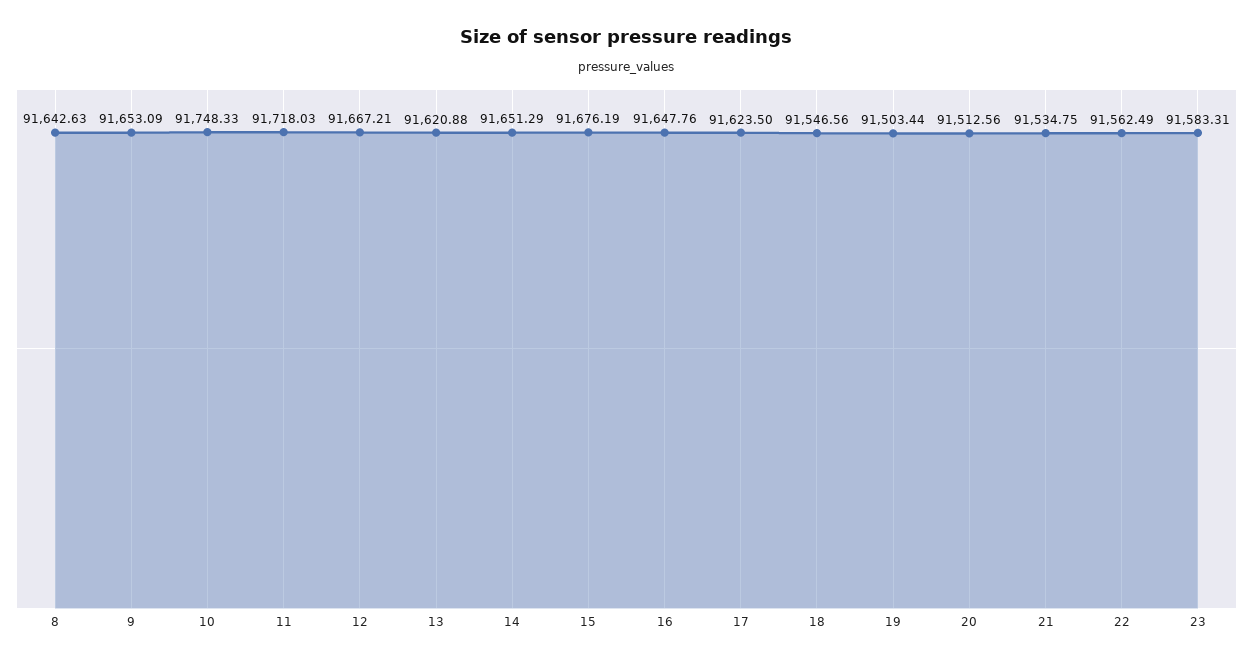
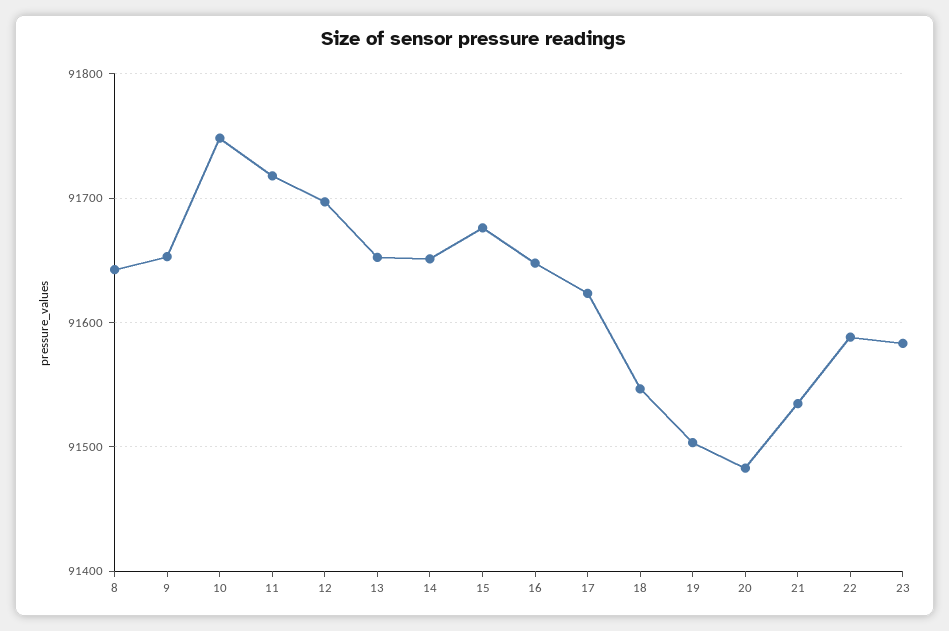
12: 91667.21 -> 91700
13: 91620.88 -> 91650
20: 91512.56 -> 91480
22: 91562.49 -> 91590

